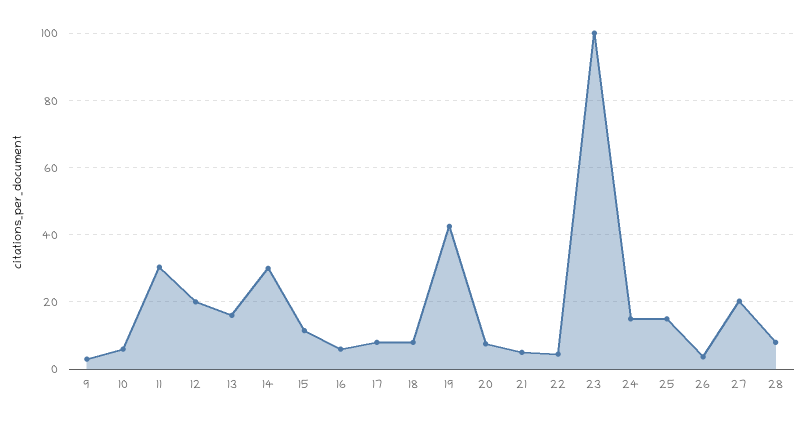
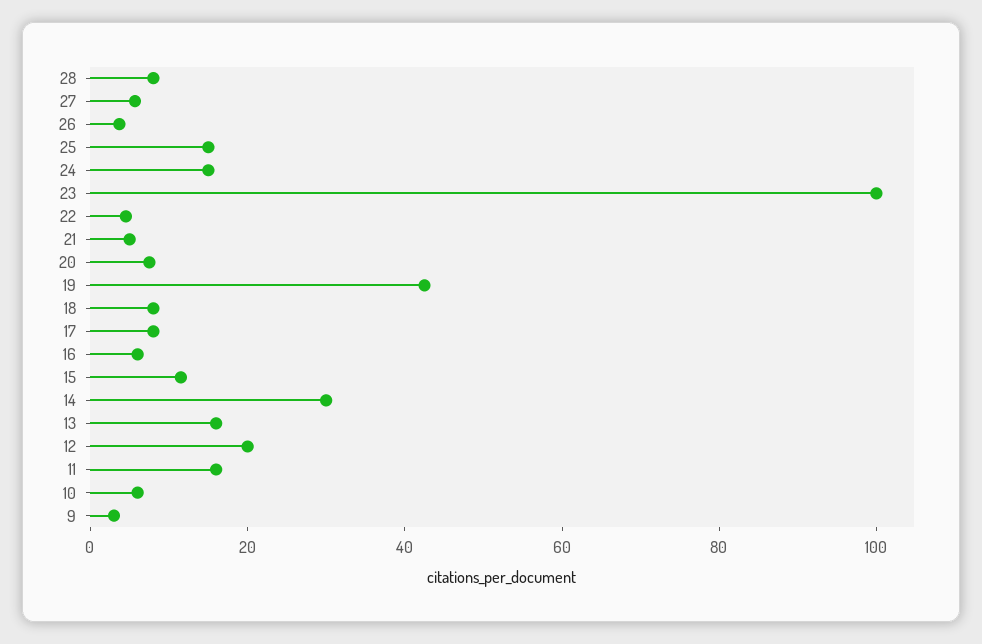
11: 30 -> 15
27: 20 -> 5

